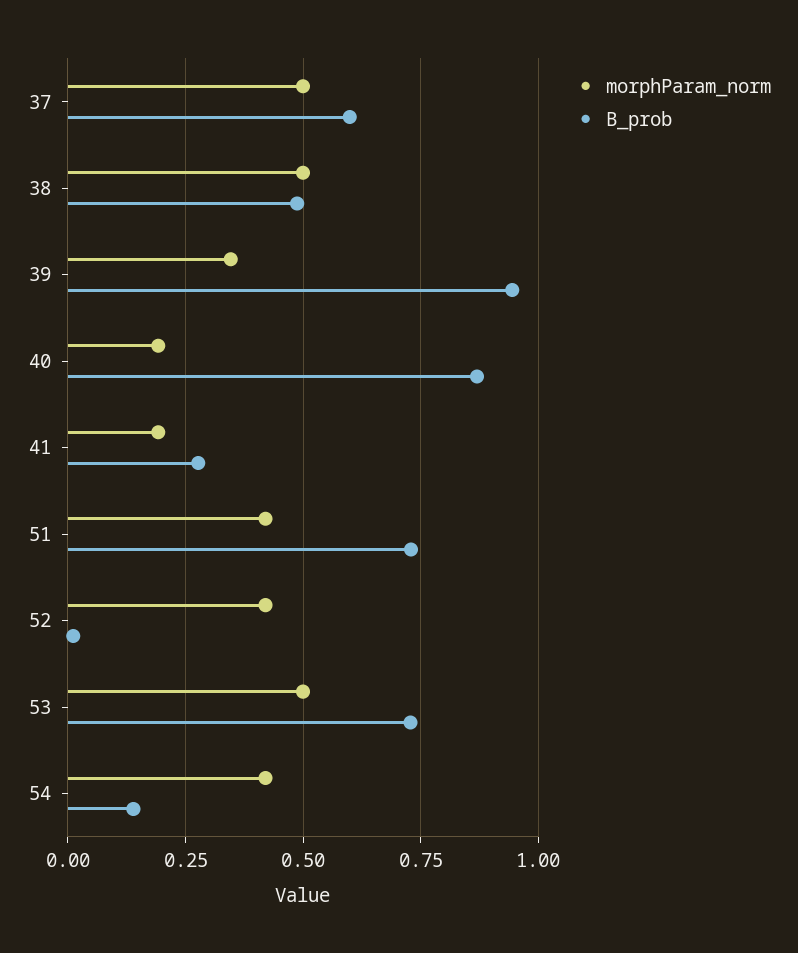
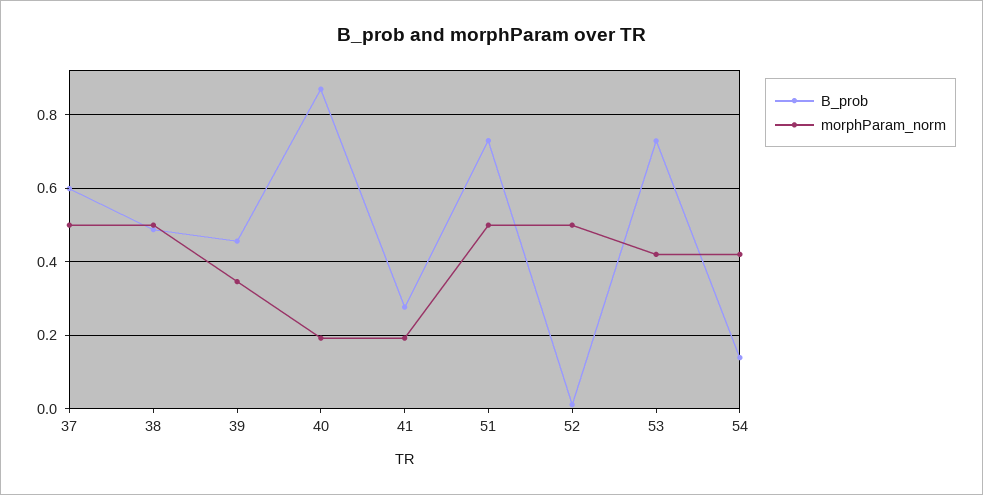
B_prob, 39: 0.95 -> 0.46
morphParam_norm, 51: 0.425 -> 0.5
morphParam_norm, 52: 0.425 -> 0.5
morphParam_norm, 53: 0.5 -> 0.42

